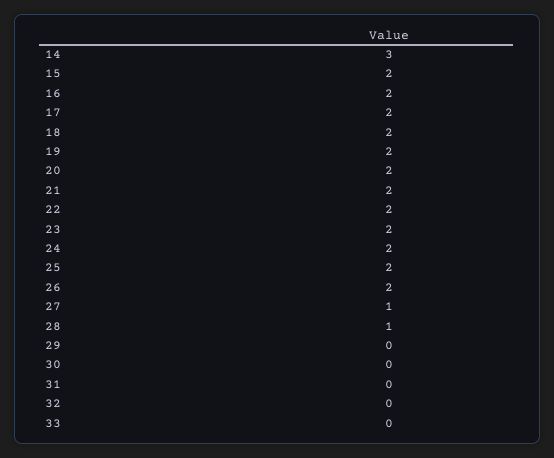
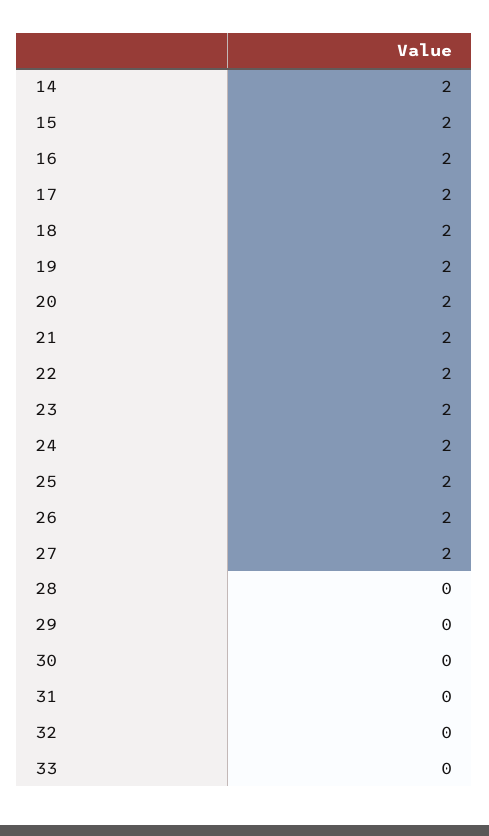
14: 3 -> 2
27: 1 -> 2
28: 1 -> 0

